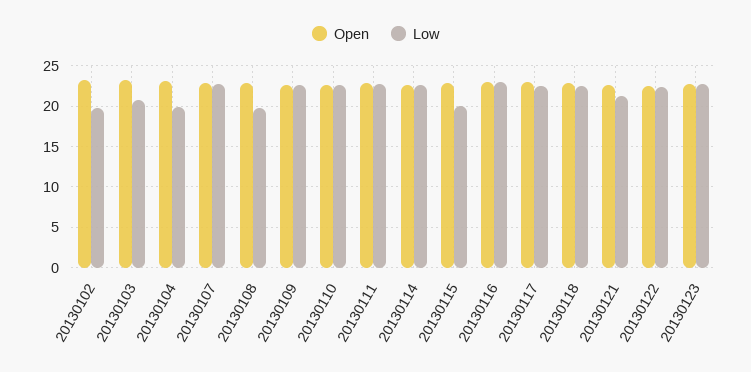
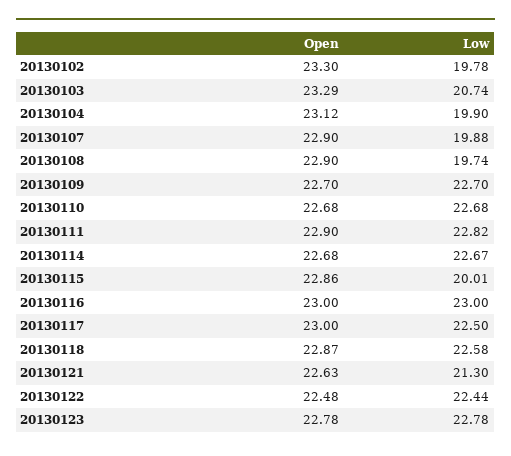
Low, 20130107: 23 -> 19.88

